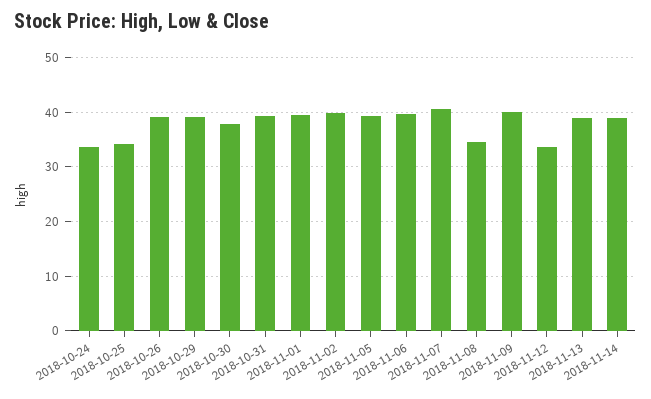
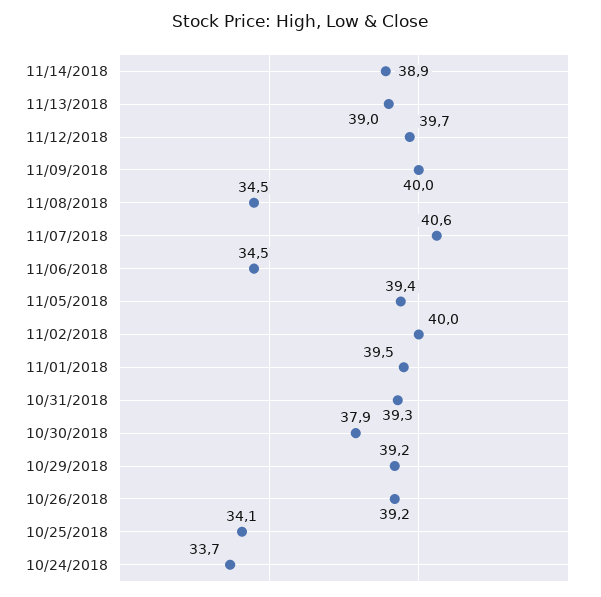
2018-11-06: 40 -> 34.5
2018-11-12: 34 -> 39.7

